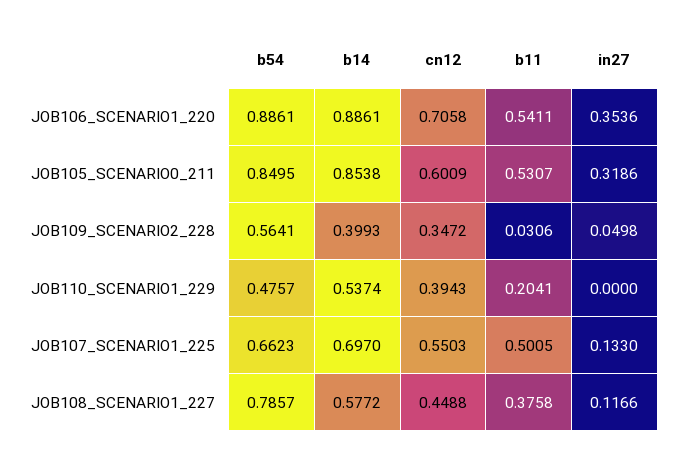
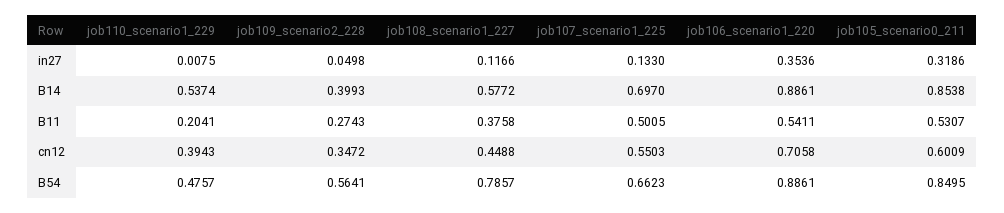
b11, JOB109_SCENARIO2_228: 0.0306 -> 0.2743
in27, JOB110_SCENARIO1_229: 0 -> 0.0075

